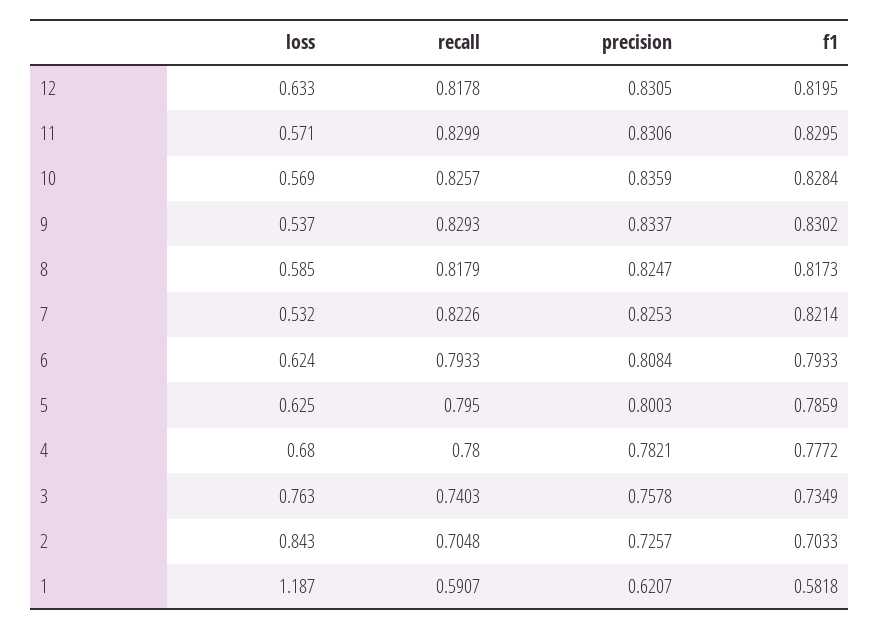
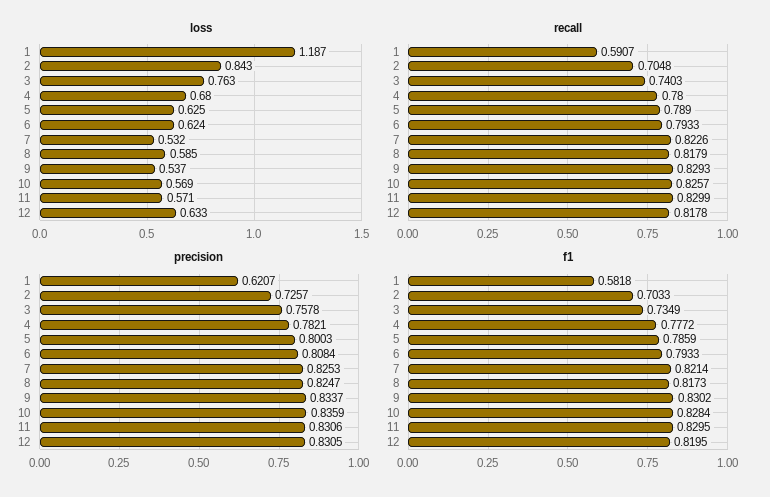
recall, 5: 0.795 -> 0.789

